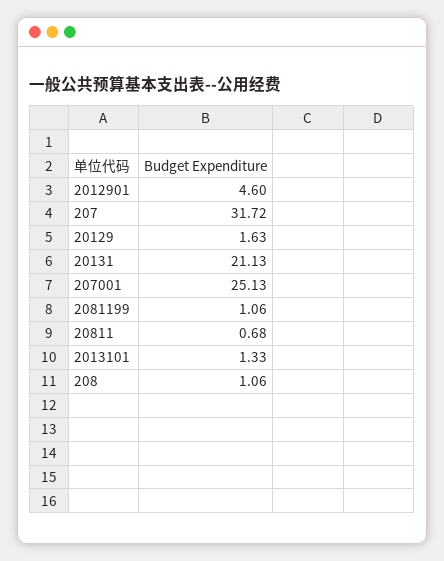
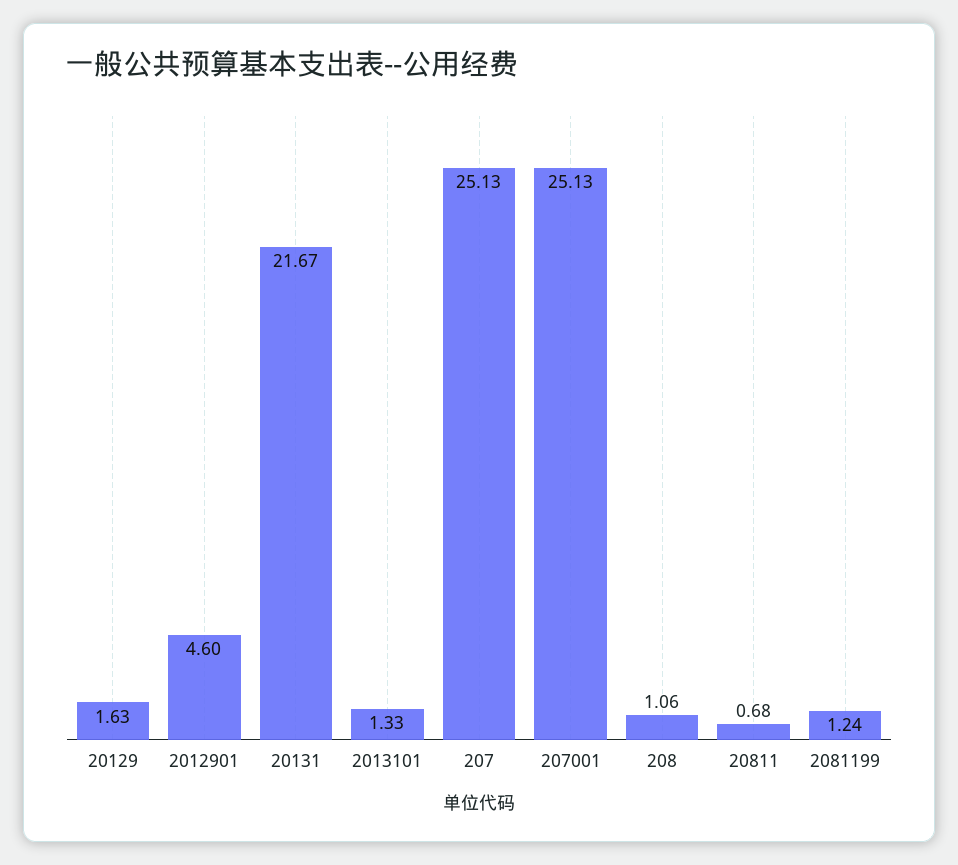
207: 31.72 -> 25.13
20131: 21.13 -> 21.67
2081199: 1.06 -> 1.24

